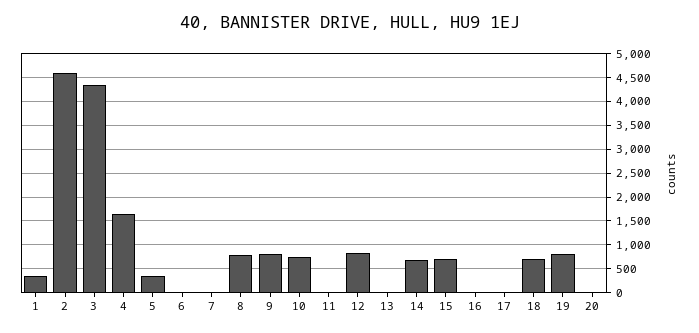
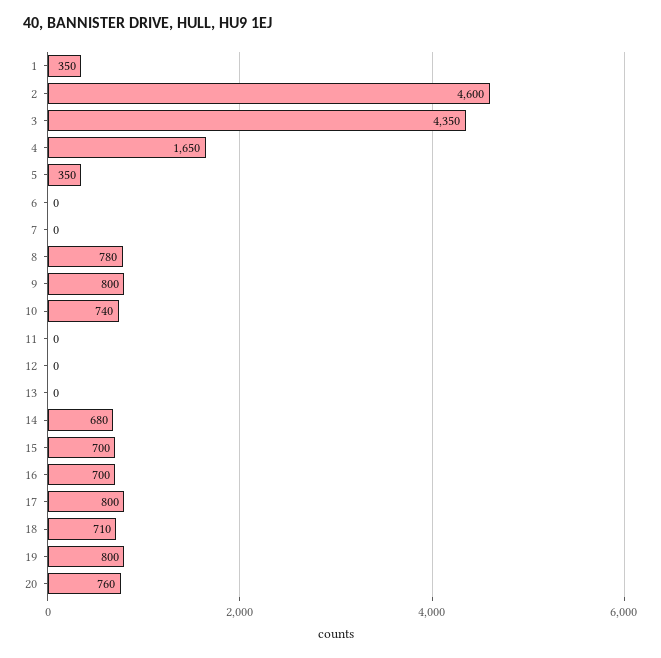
12: 750 -> 0
16: 0 -> 700
17: 0 -> 800
20: 0 -> 760

